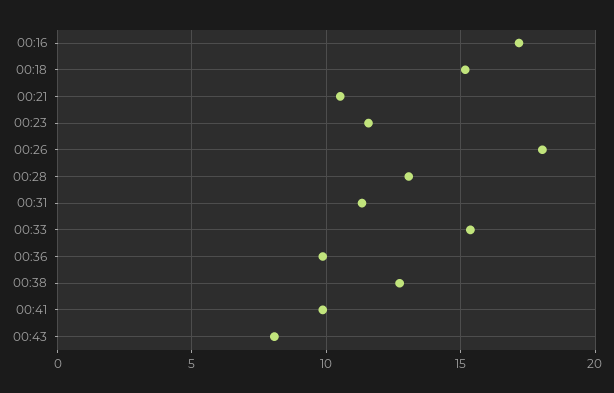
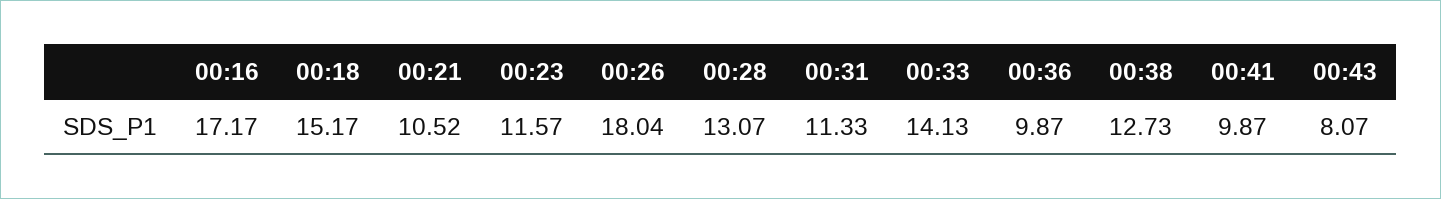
00:33: 15.5 -> 14.13

